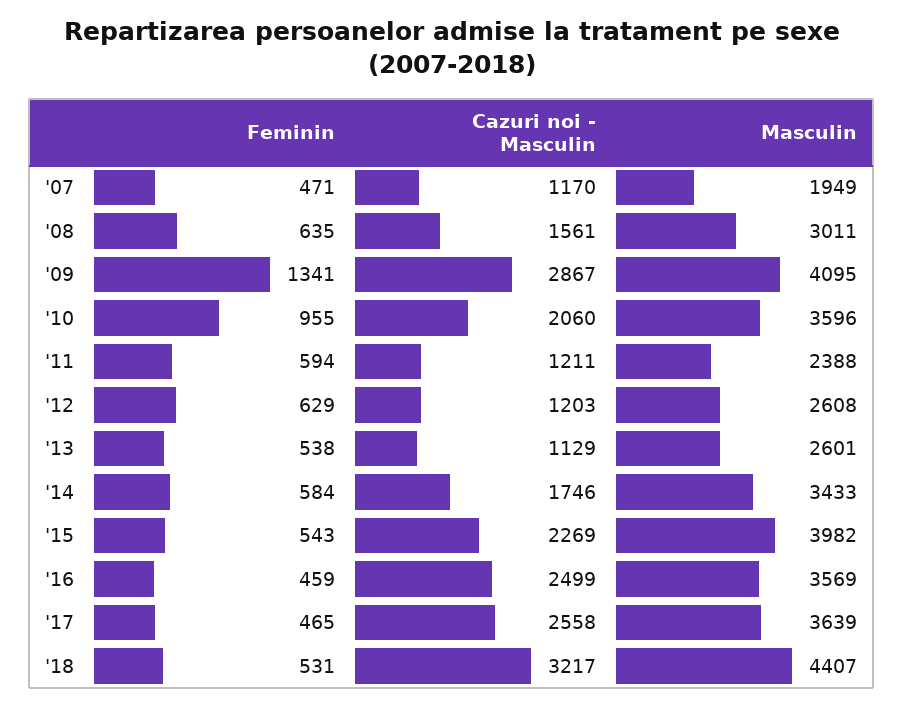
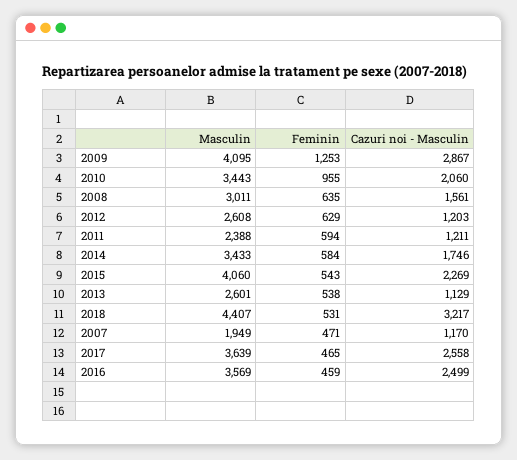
Feminin, '09: 1341 -> 1253
Masculin, '10: 3596 -> 3443
Masculin, '15: 3982 -> 4060

